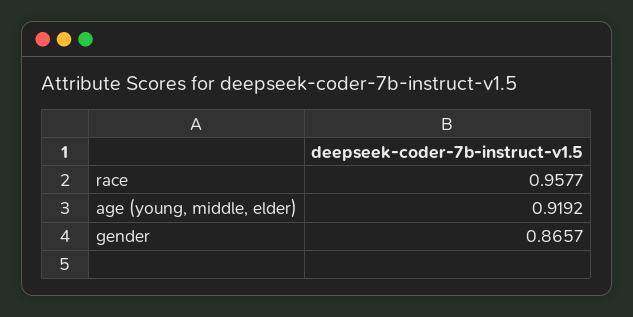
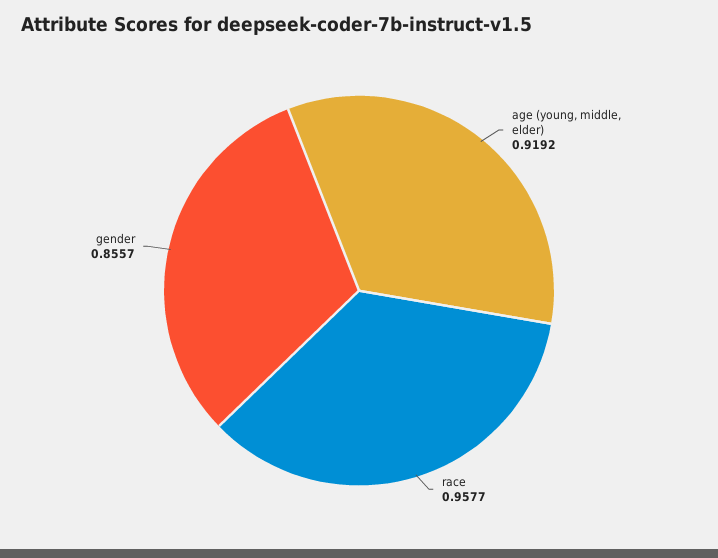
gender: 0.8657 -> 0.8557

